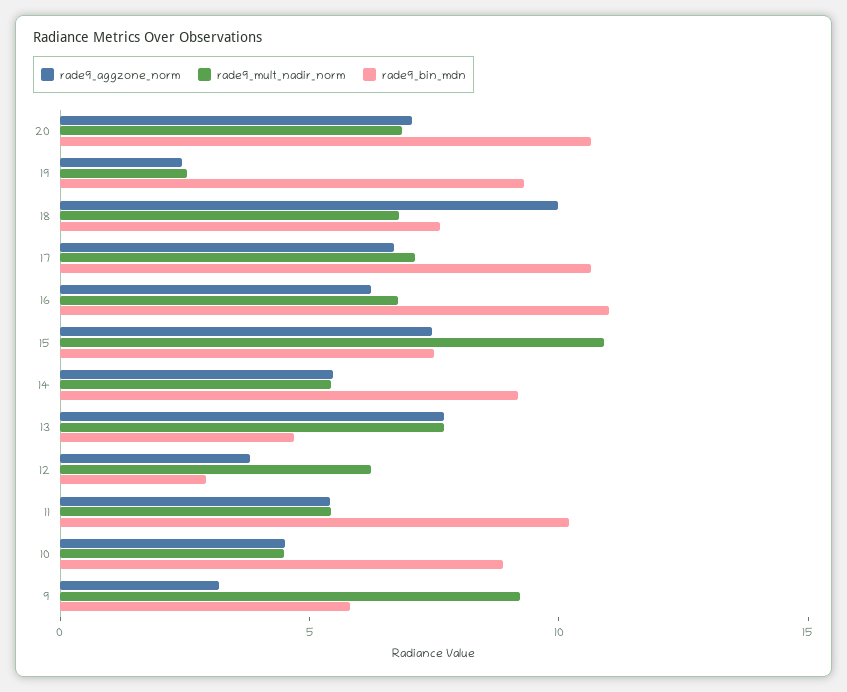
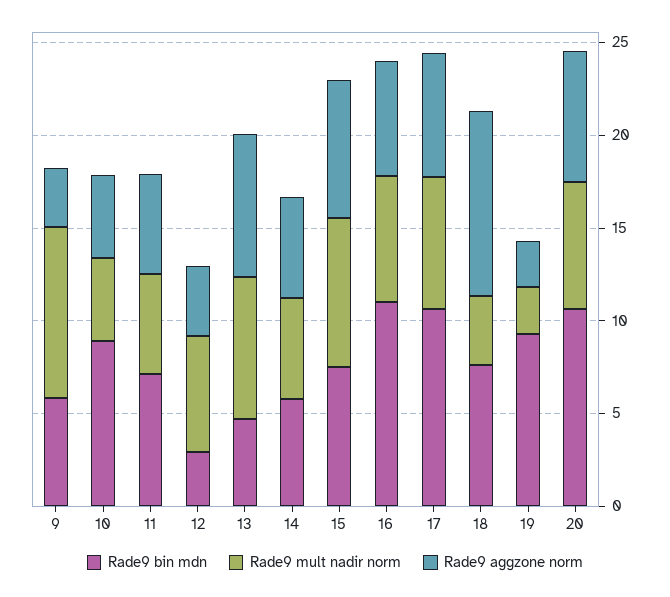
rade9_mult_nadir_norm, 18: 7 -> 4
rade9_mult_nadir_norm, 15: 11 -> 8
rade9_bin_mdn, 14: 9 -> 6
rade9_bin_mdn, 11: 10 -> 7

